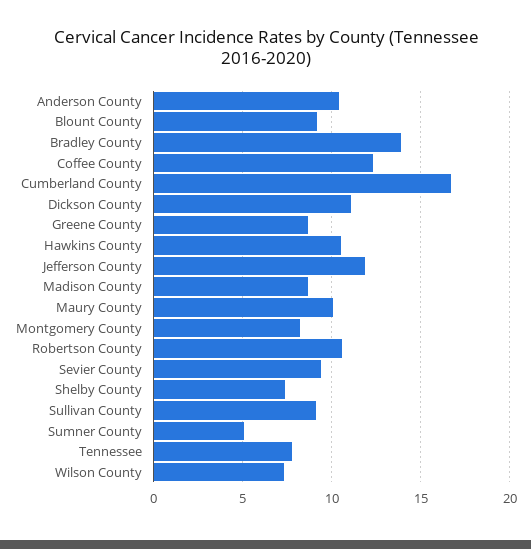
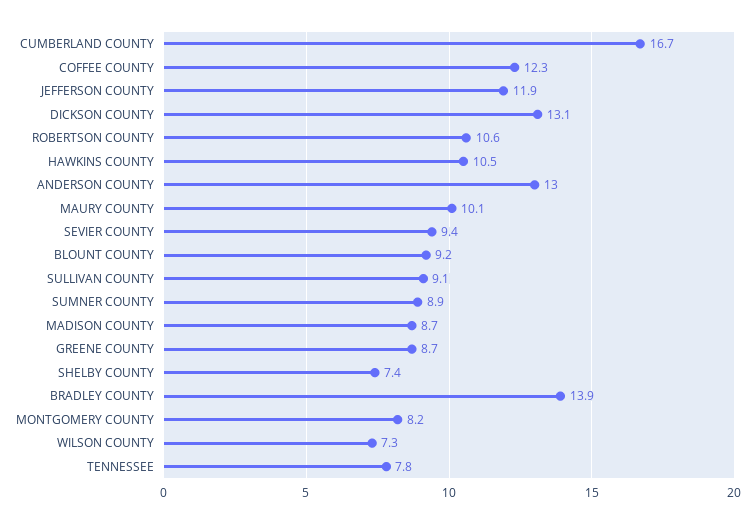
Anderson County: 10.5 -> 13
Dickson County: 11 -> 13.1
Sumner County: 5 -> 8.9

